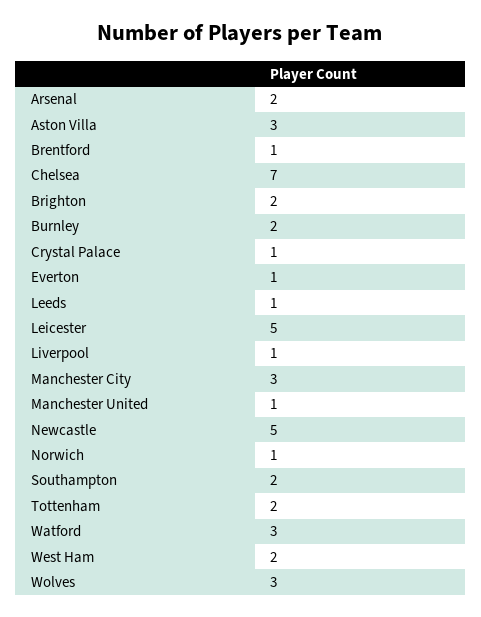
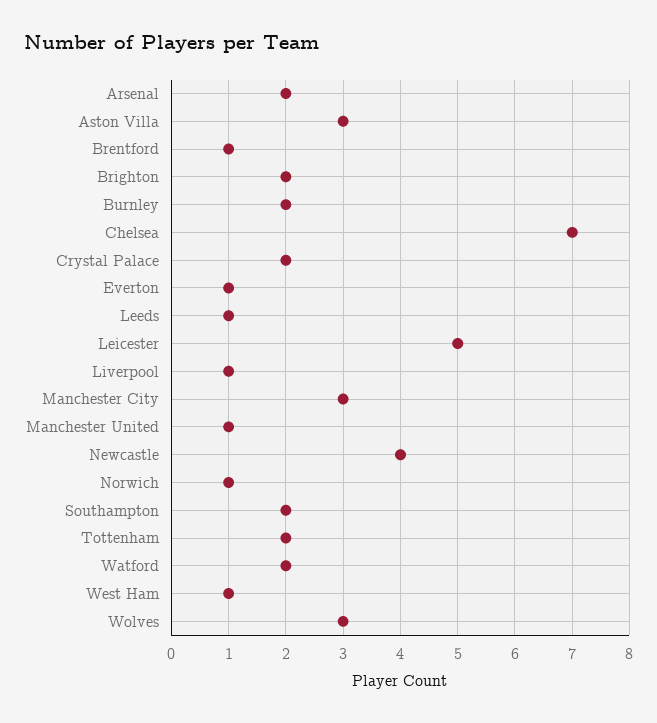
Crystal Palace: 1 -> 2
Newcastle: 5 -> 4
Watford: 3 -> 2
West Ham: 2 -> 1

